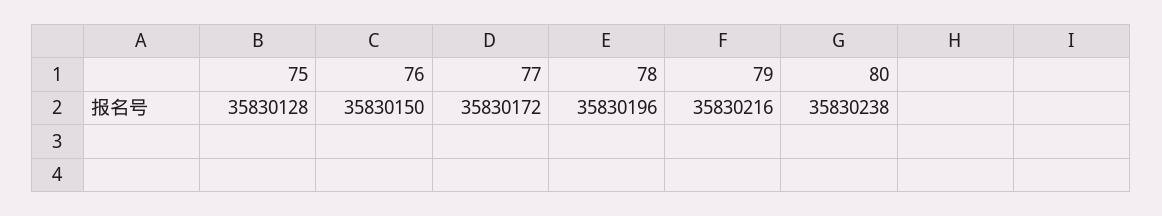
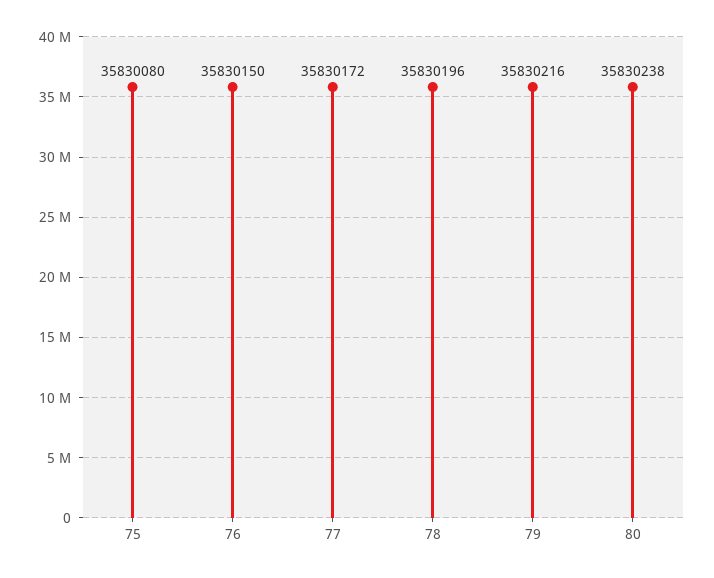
75: 35830128 -> 35830080

